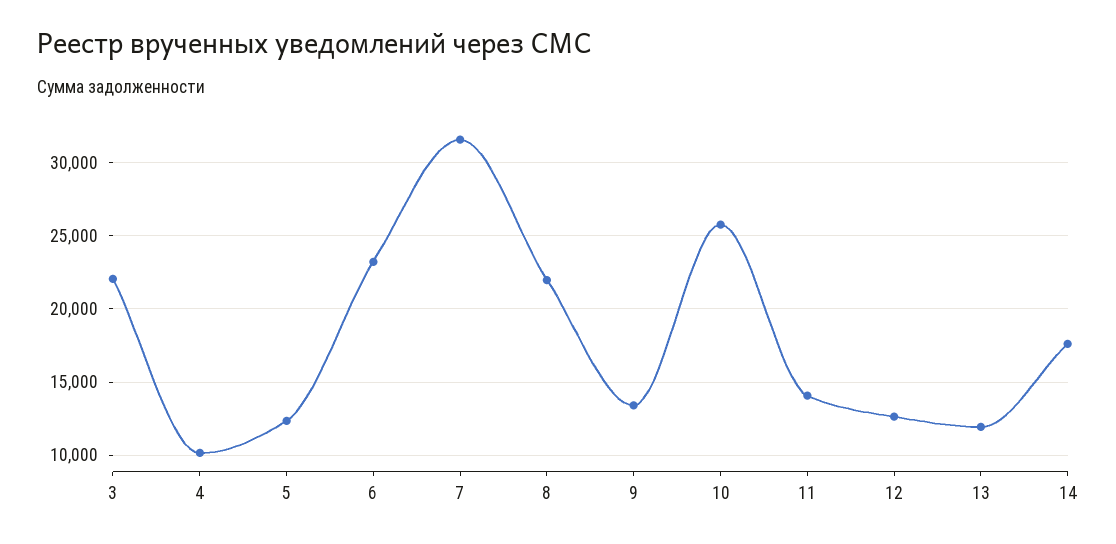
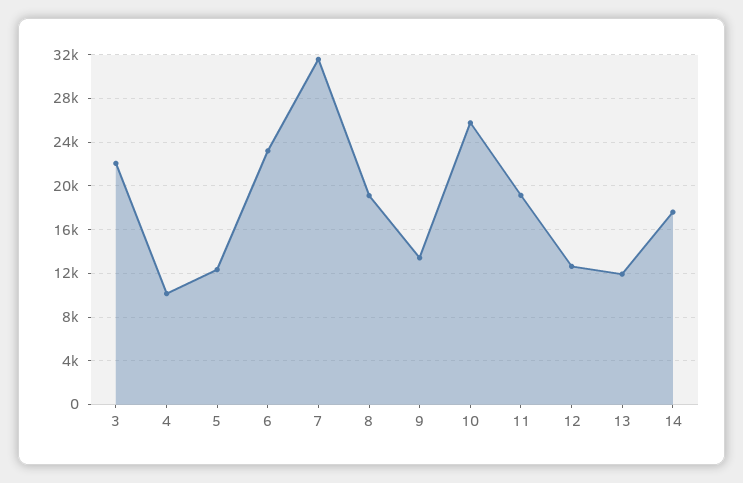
8: 22000 -> 19000
11: 14000 -> 19000

